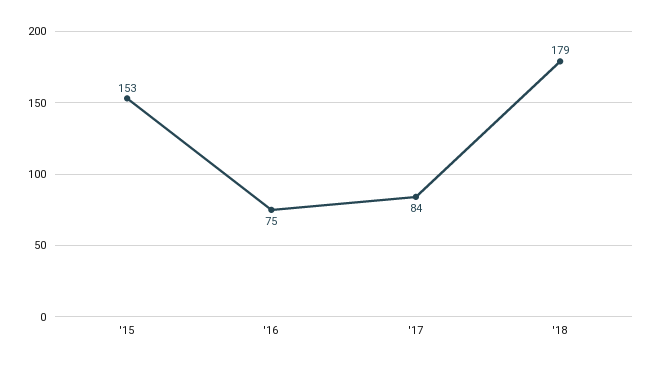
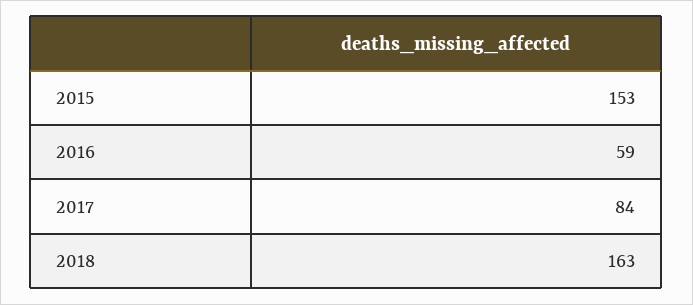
'16: 75 -> 59
'18: 179 -> 163

